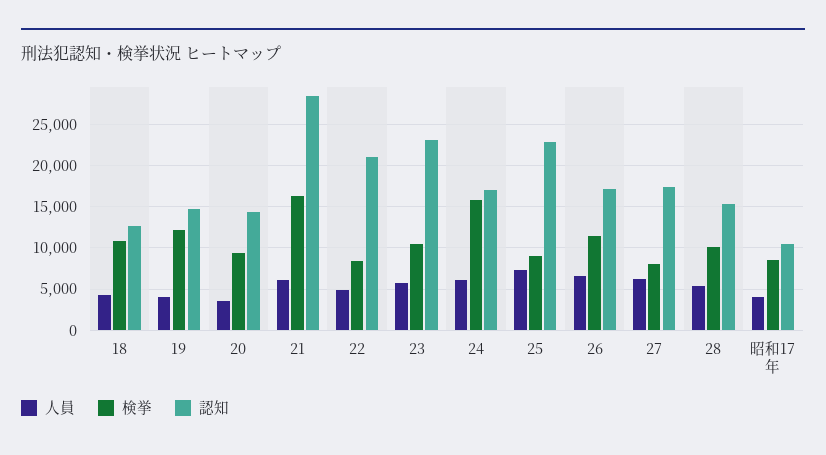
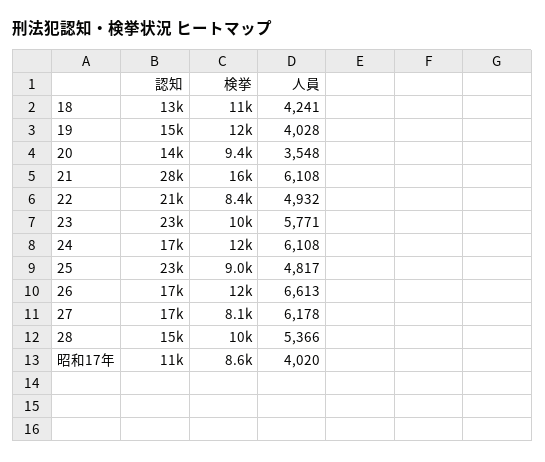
検挙, 24: 16000 -> 12000
人員, 25: 7000 -> 4817

